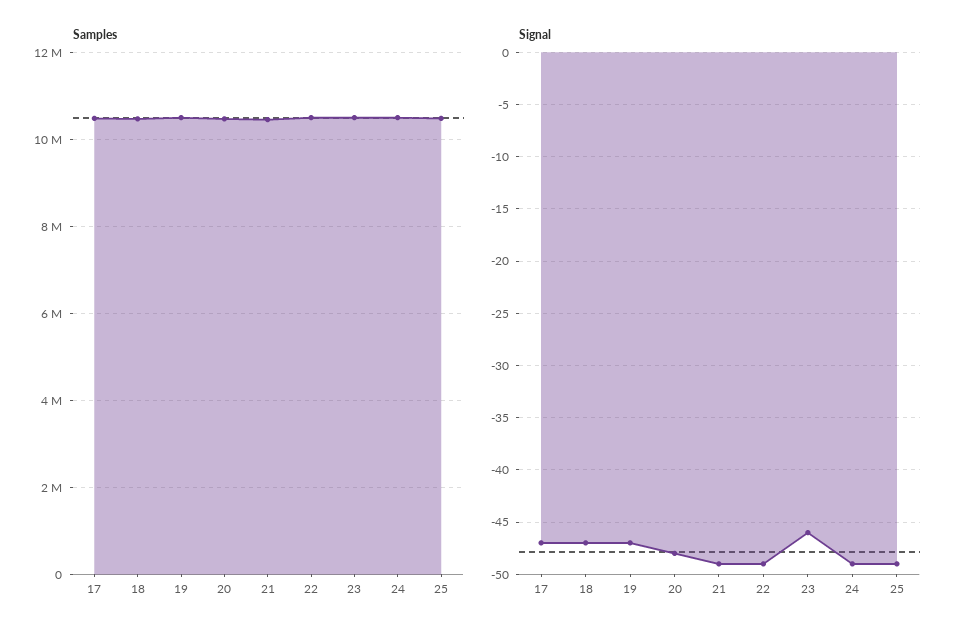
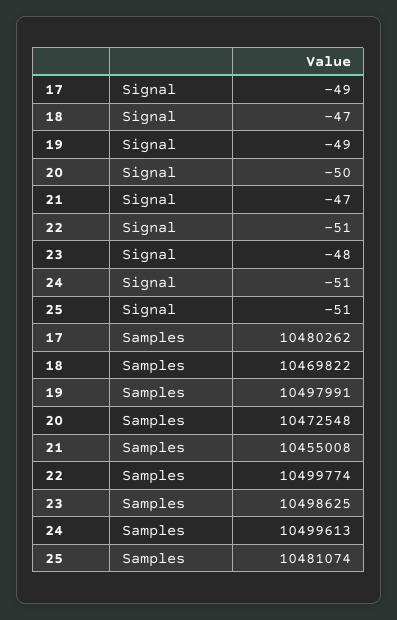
Signal, 17: -47 -> -49
Signal, 19: -47 -> -49
Signal, 20: -48 -> -50
Signal, 21: -49 -> -47
Signal, 22: -49 -> -51
Signal, 23: -46 -> -48
Signal, 24: -49 -> -51
Signal, 25: -49 -> -51

